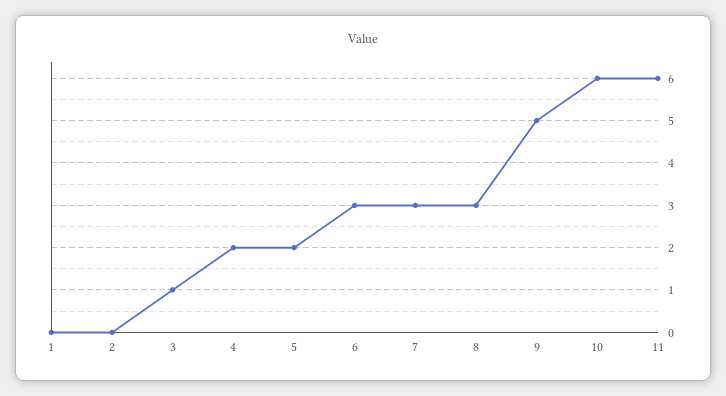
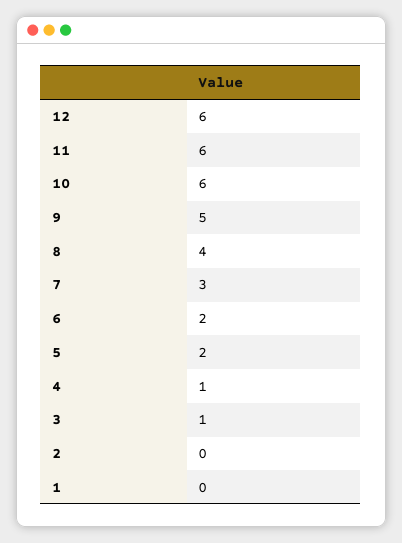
4: 2 -> 1
6: 3 -> 2
8: 3 -> 4
12: none -> 6

